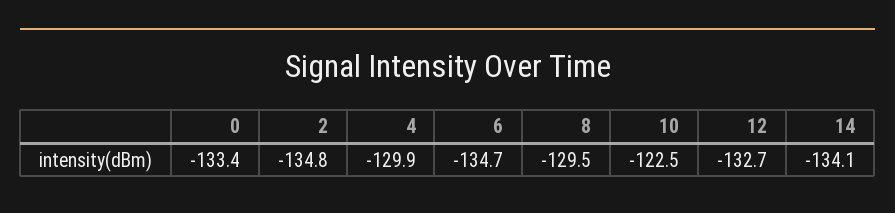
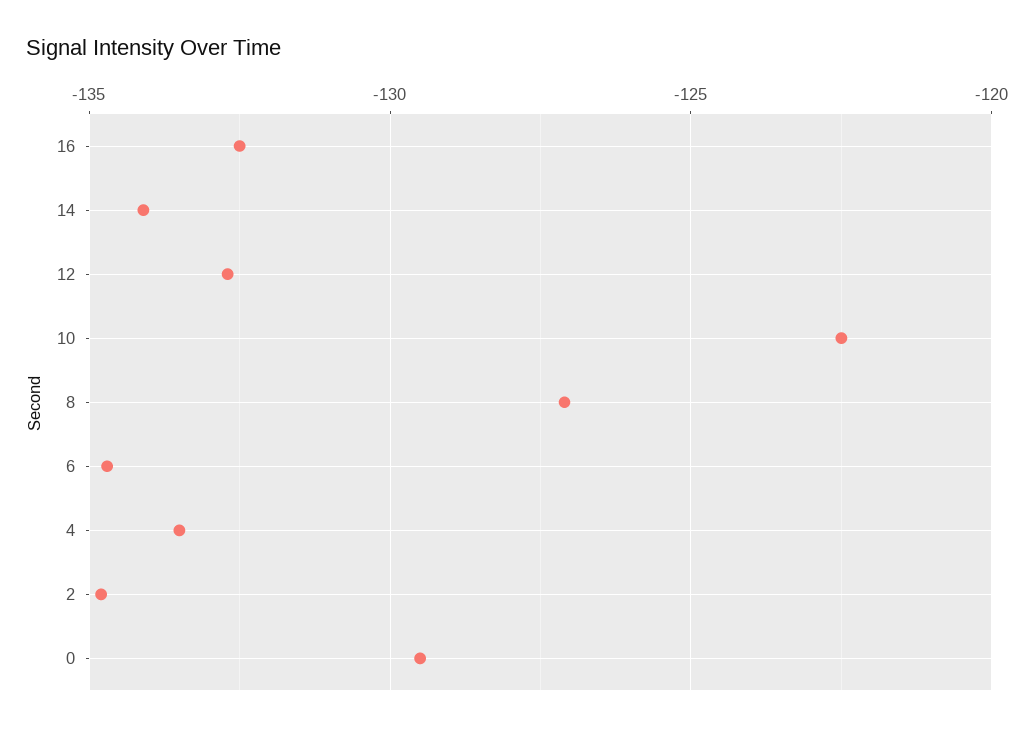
0: -133.4 -> -129.5
4: -129.9 -> -133.5
8: -129.5 -> -127
16: none -> -132.5

